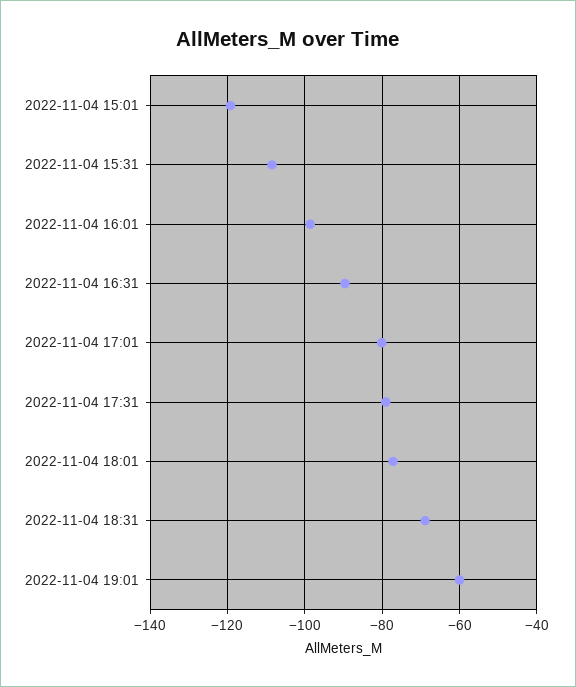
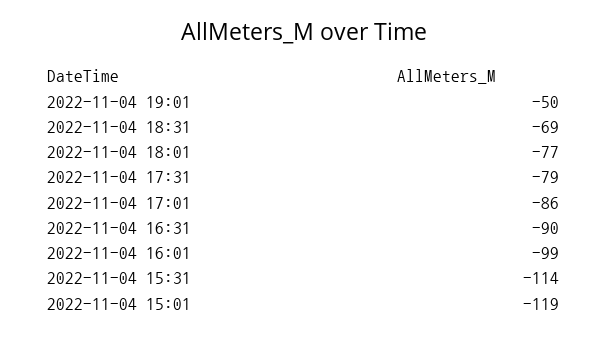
2022-11-04 15:31: -108 -> -114
2022-11-04 17:01: -80 -> -86
2022-11-04 19:01: -60 -> -50

